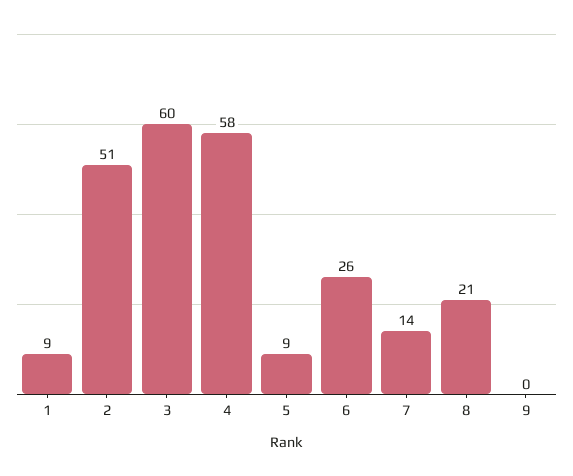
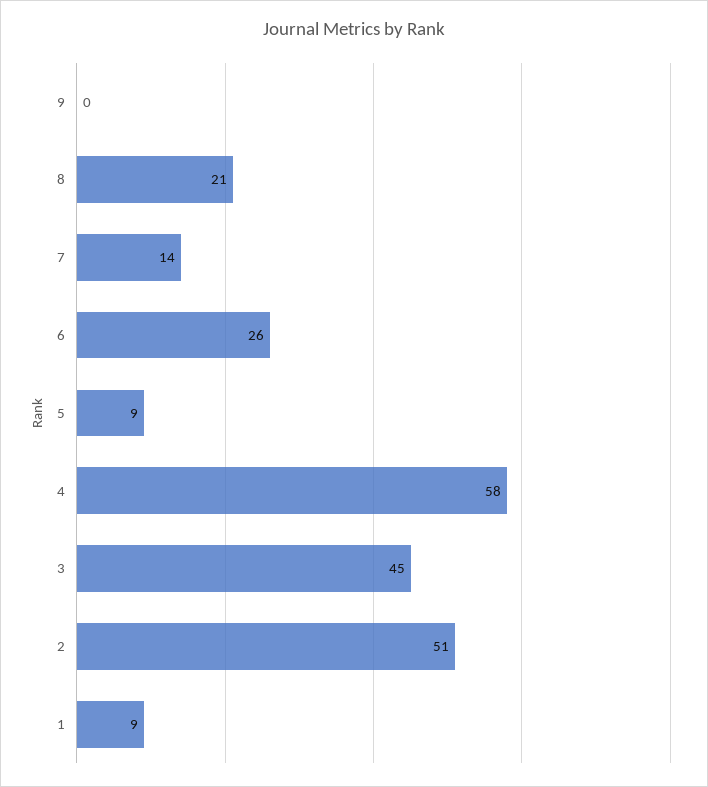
3: 60 -> 45

